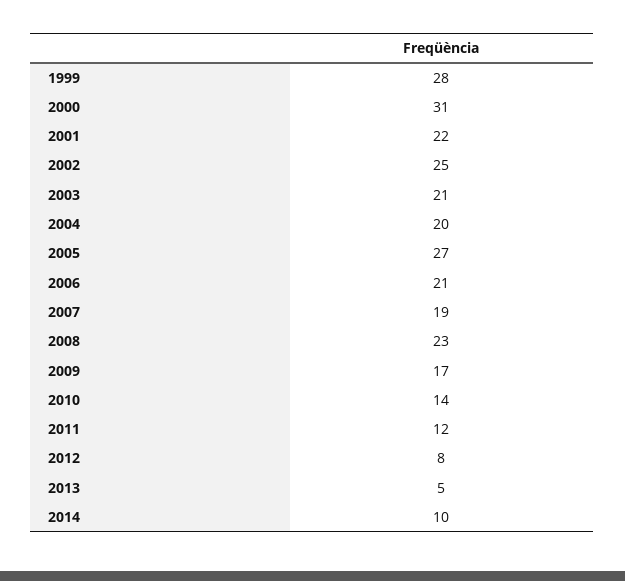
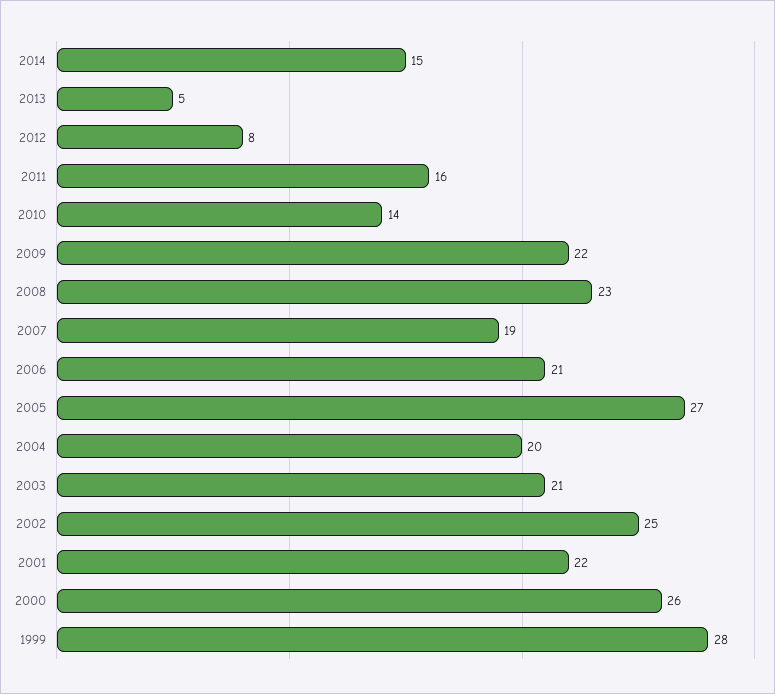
2000: 31 -> 26
2009: 17 -> 22
2011: 12 -> 16
2014: 10 -> 15

